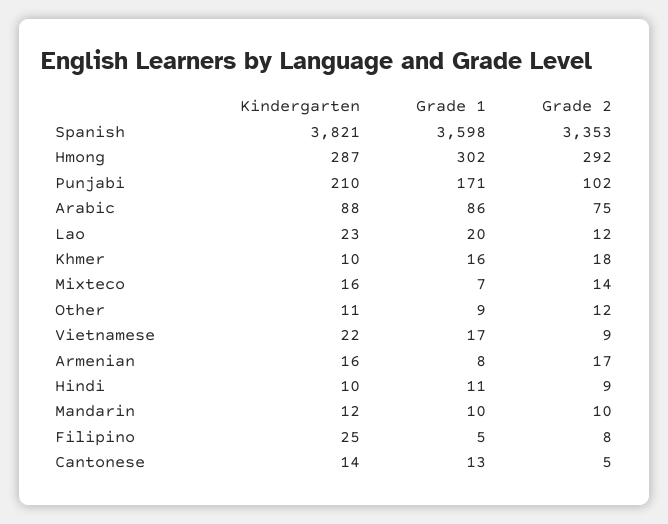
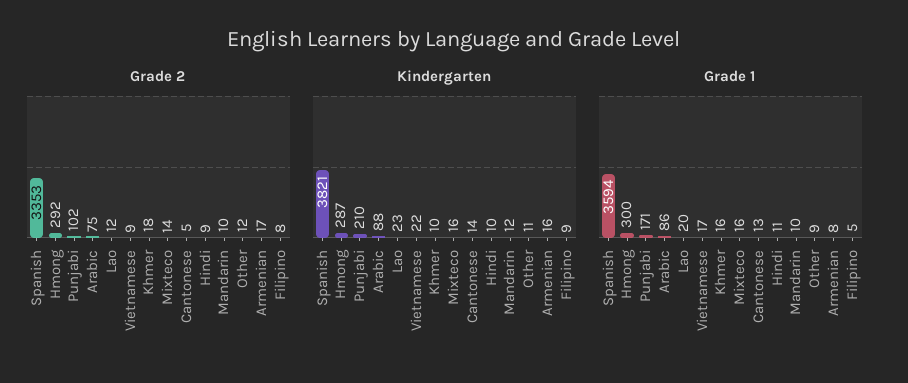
Grade 1, Spanish: 3598 -> 3594
Grade 1, Hmong: 302 -> 300
Grade 1, Mixteco: 7 -> 16
Kindergarten, Filipino: 25 -> 9

